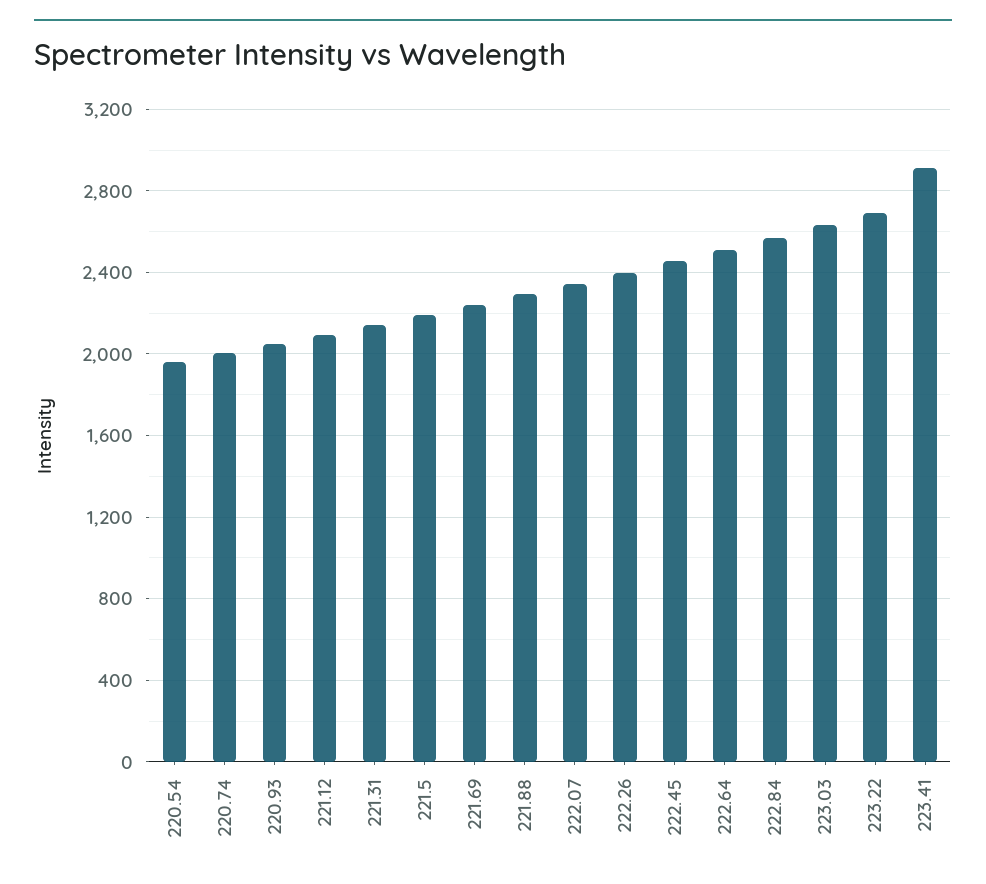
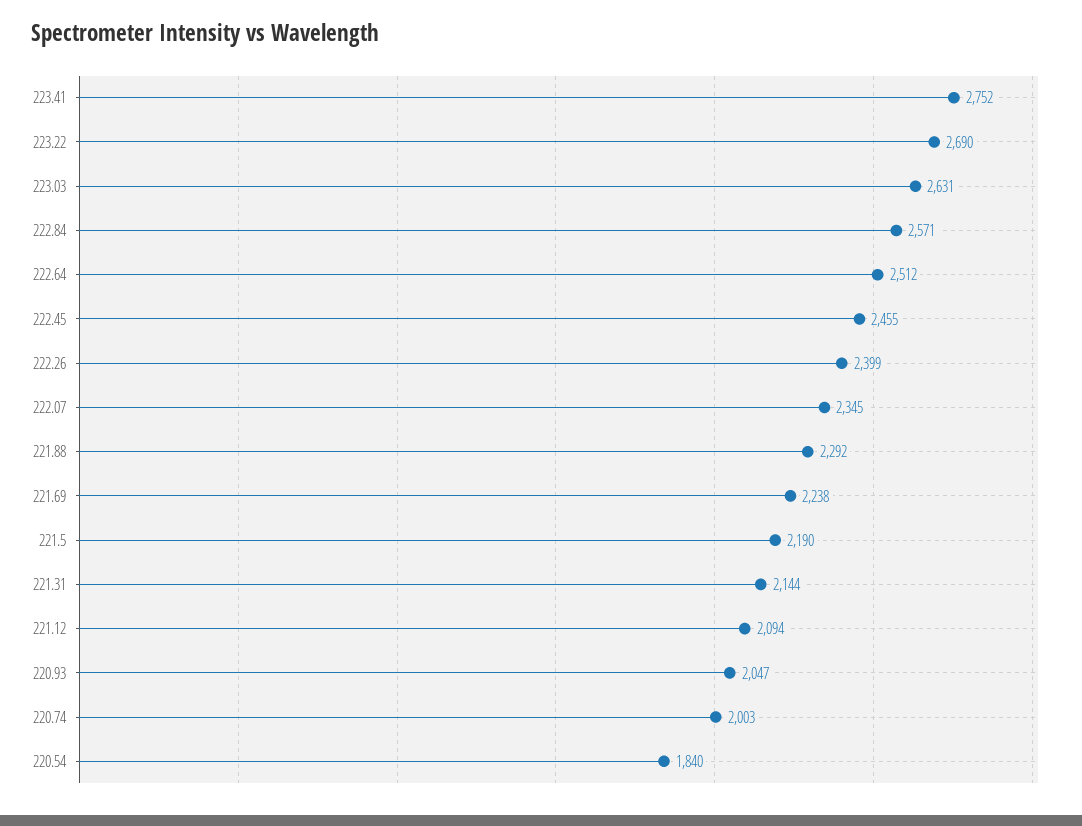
220.54: 1950 -> 1840
223.41: 2900 -> 2752

